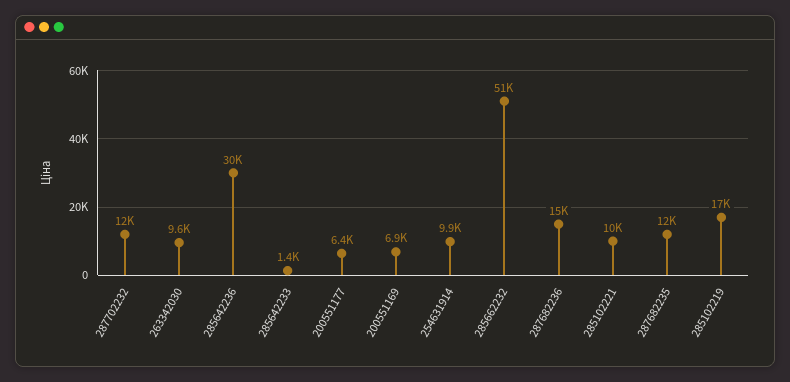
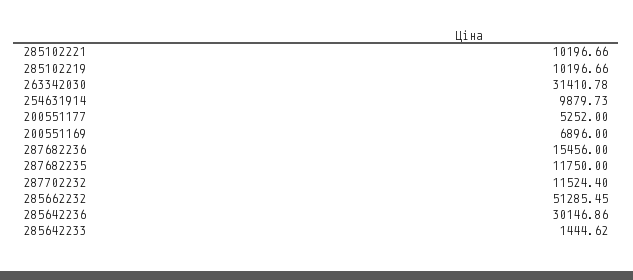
263342030: 9600 -> 31410.78
200551177: 6400 -> 5252
285102219: 17000 -> 10196.66

